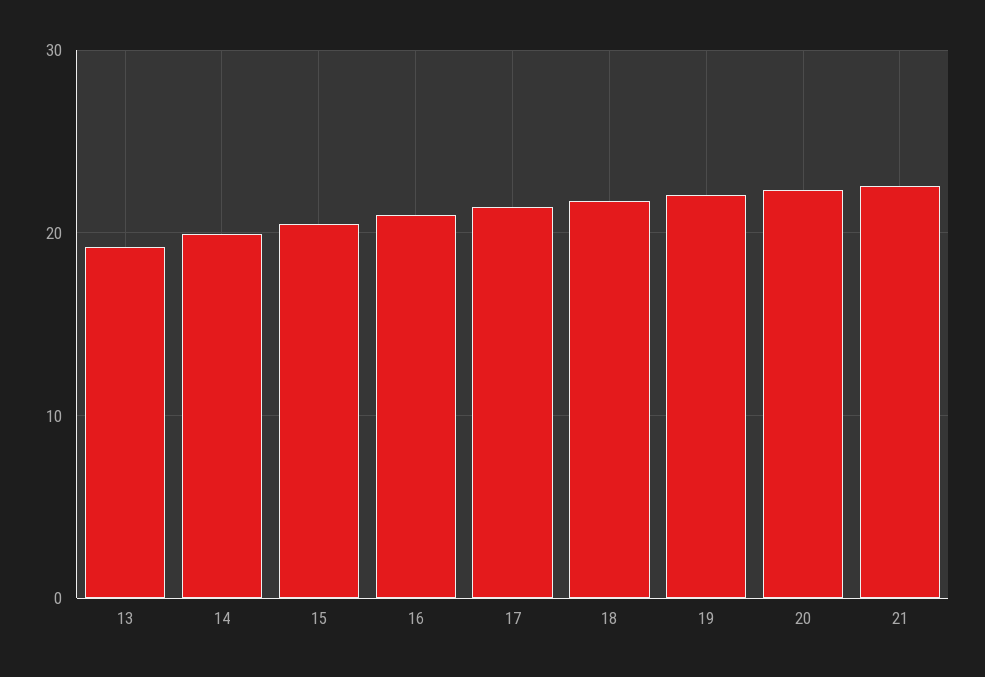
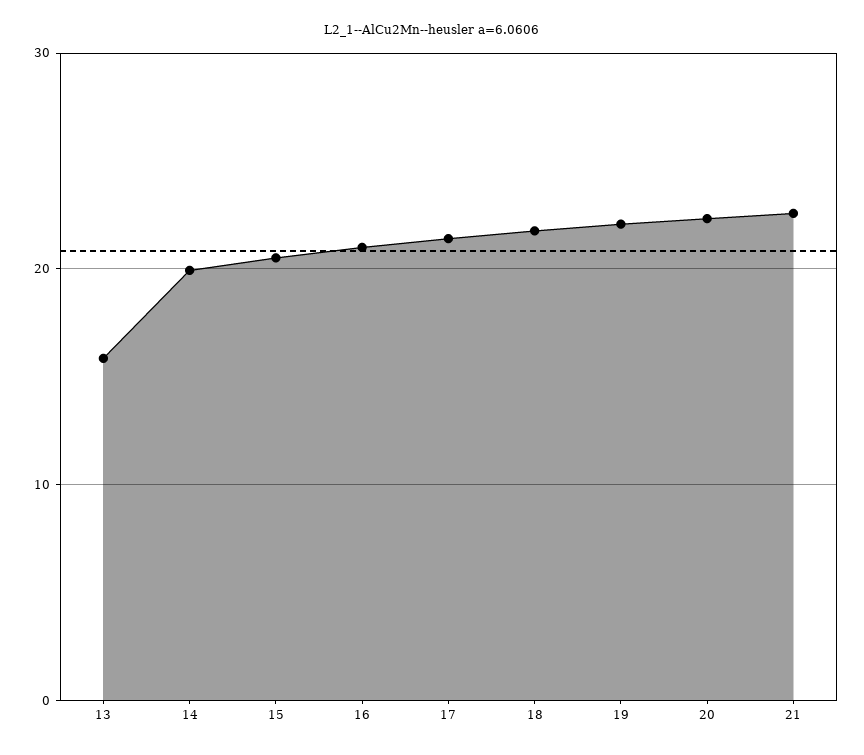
13: 19 -> 16

